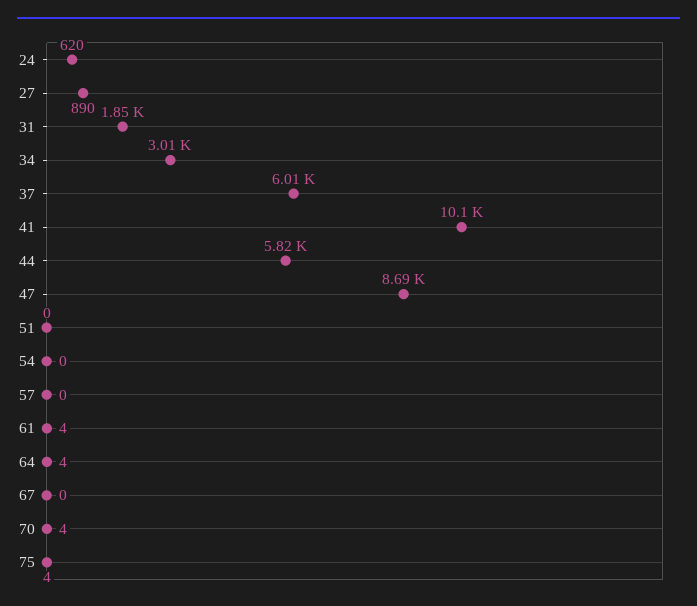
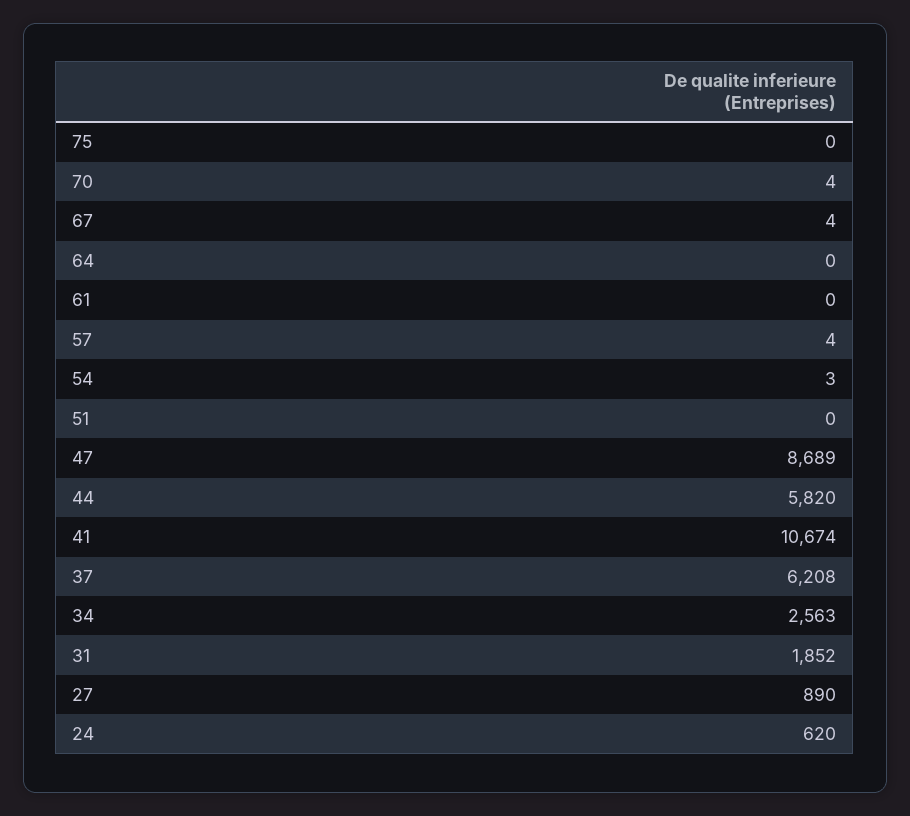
34: 3010 -> 2563
37: 6010 -> 6208
41: 10100 -> 10674
54: 0 -> 3
57: 0 -> 4
61: 4 -> 0
64: 4 -> 0
67: 0 -> 4
75: 4 -> 0

